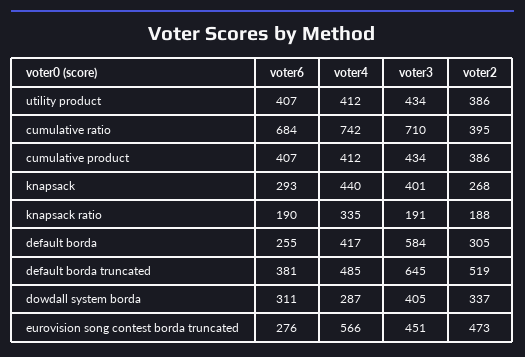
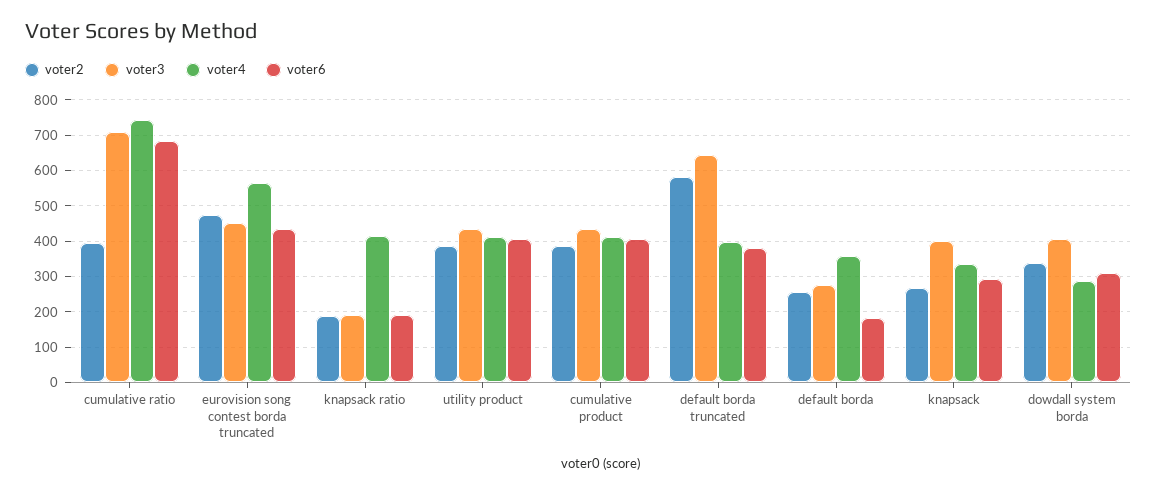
voter4, knapsack: 440 -> 340
voter4, knapsack ratio: 335 -> 420
voter6, default borda: 255 -> 180
voter4, default borda: 417 -> 360
voter3, default borda: 584 -> 280
voter2, default borda: 305 -> 260
voter4, default borda truncated: 485 -> 400
voter2, default borda truncated: 519 -> 580
voter6, eurovision song contest borda truncated: 276 -> 440

